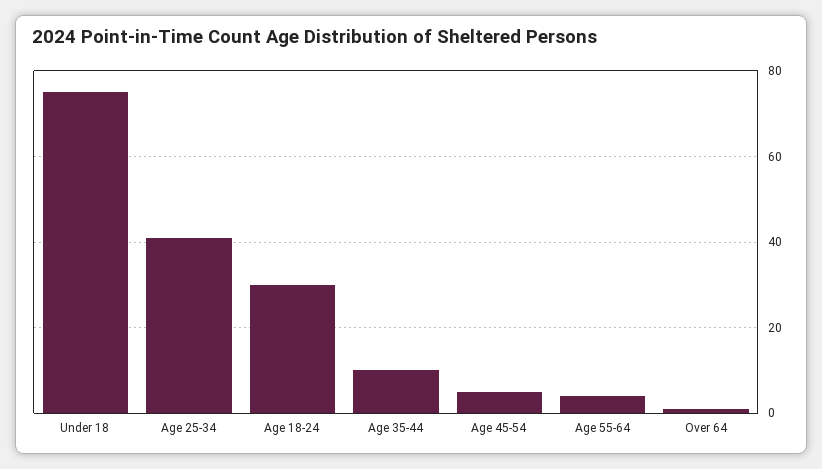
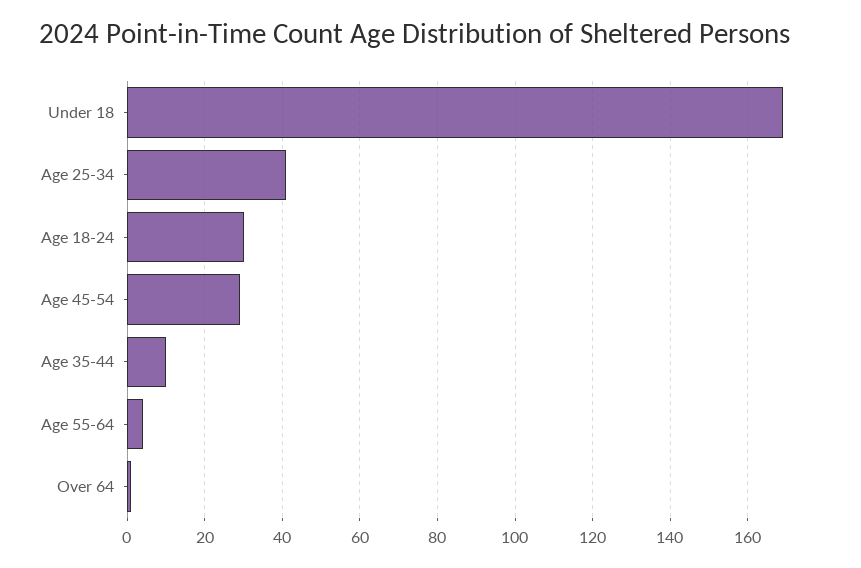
Under 18: 75 -> 170
Age 45-54: 5 -> 30

